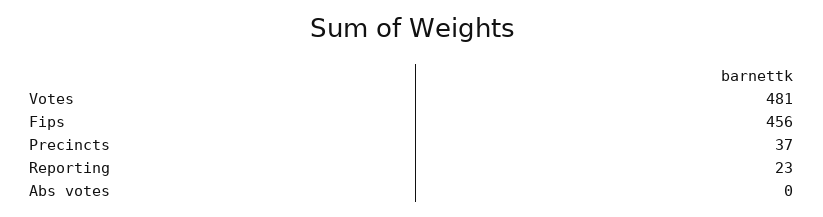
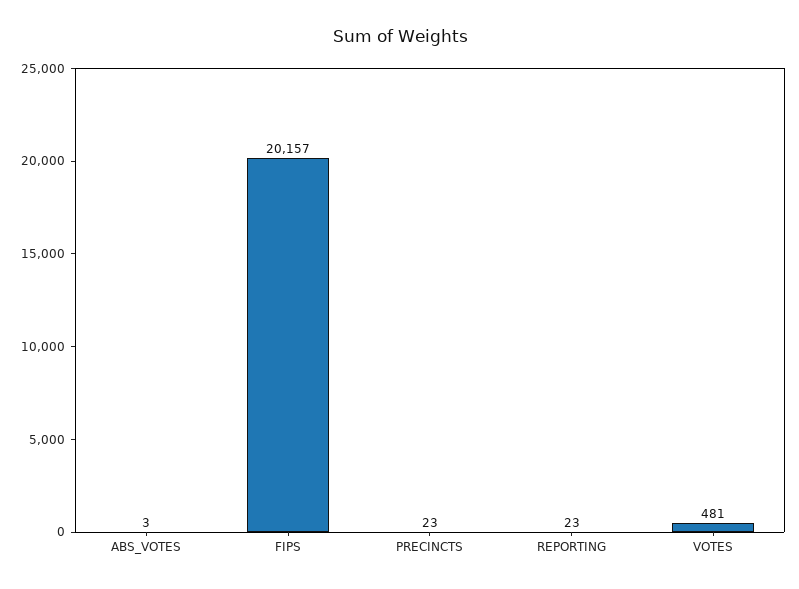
Fips: 456 -> 20157
Precincts: 37 -> 23
Abs votes: 0 -> 3

